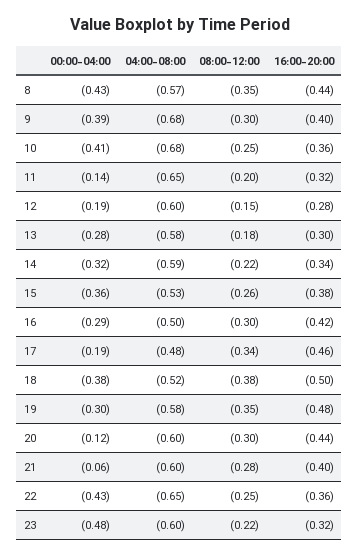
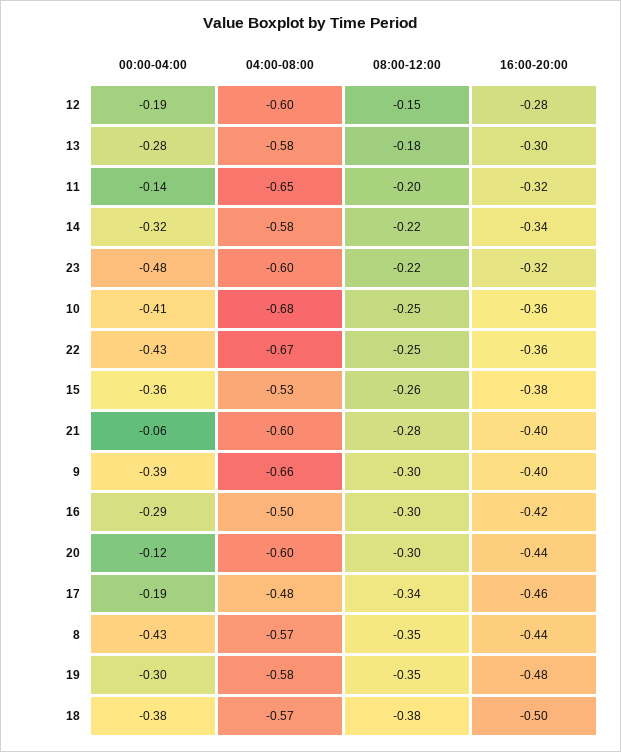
04:00-08:00, 9: -0.68 -> -0.66
04:00-08:00, 14: -0.59 -> -0.58
04:00-08:00, 18: -0.52 -> -0.57
04:00-08:00, 22: -0.65 -> -0.67

